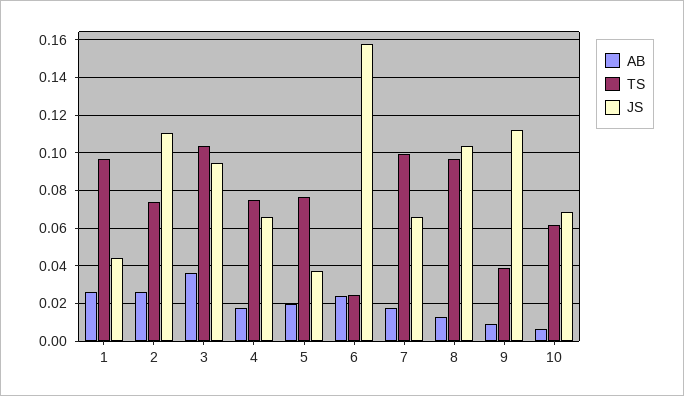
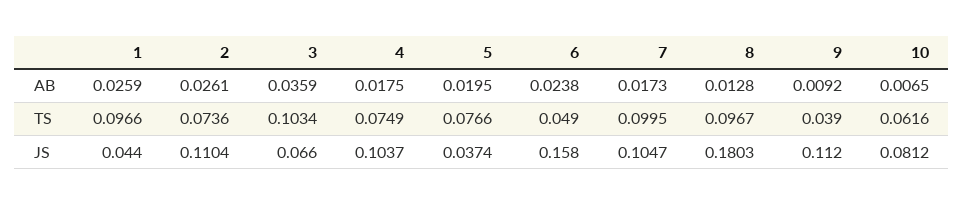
JS, 3: 0.095 -> 0.066
JS, 4: 0.065 -> 0.1037
TS, 6: 0.025 -> 0.049
JS, 7: 0.065 -> 0.1047
JS, 8: 0.105 -> 0.1803
JS, 10: 0.07 -> 0.0812

